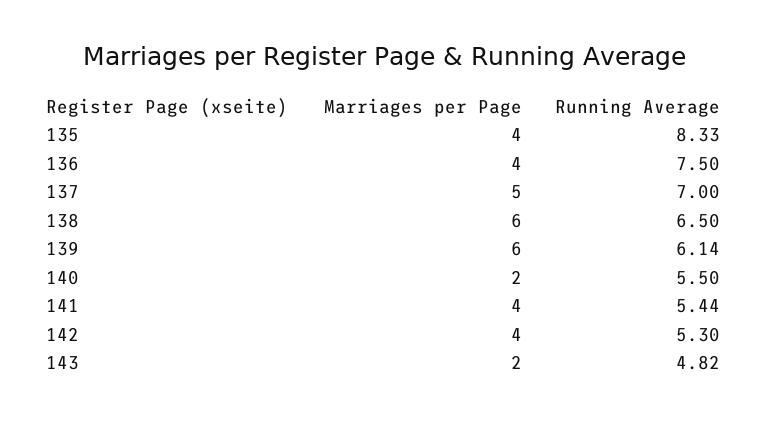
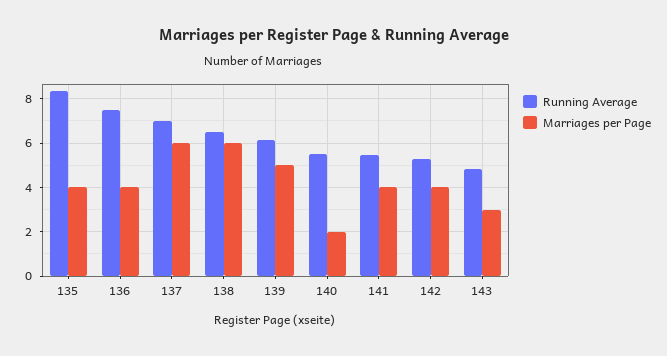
Marriages per Page, 137: 5 -> 6
Marriages per Page, 139: 6 -> 5
Marriages per Page, 143: 2 -> 3

